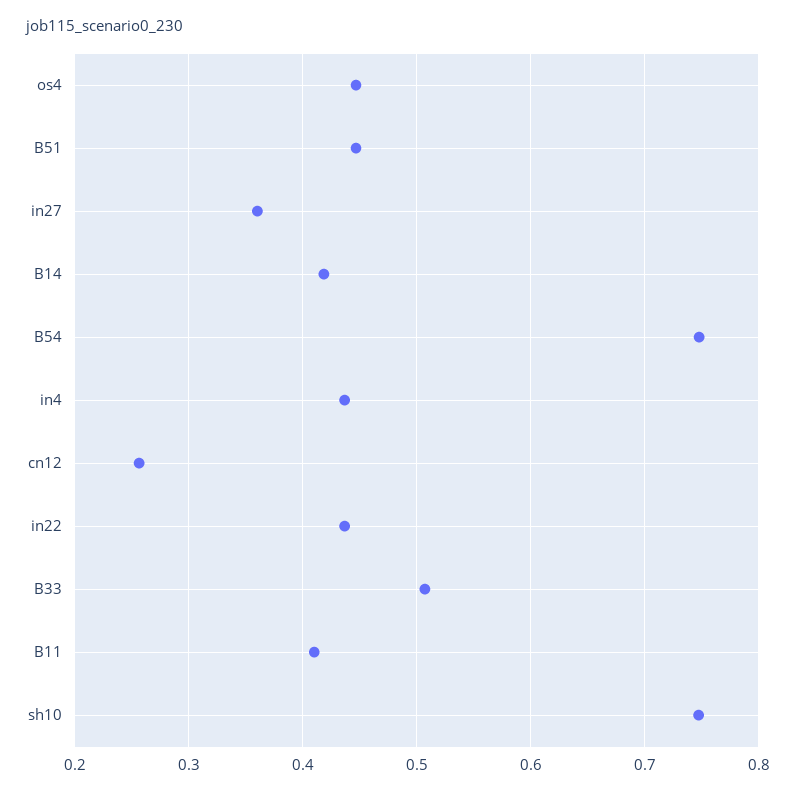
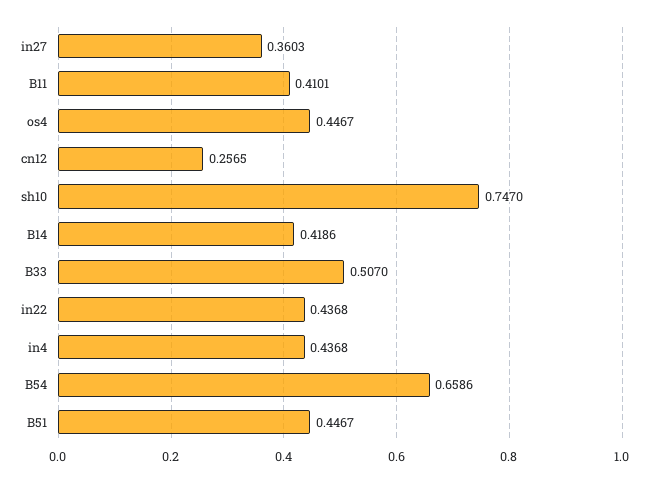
B54: 0.75 -> 0.6586

